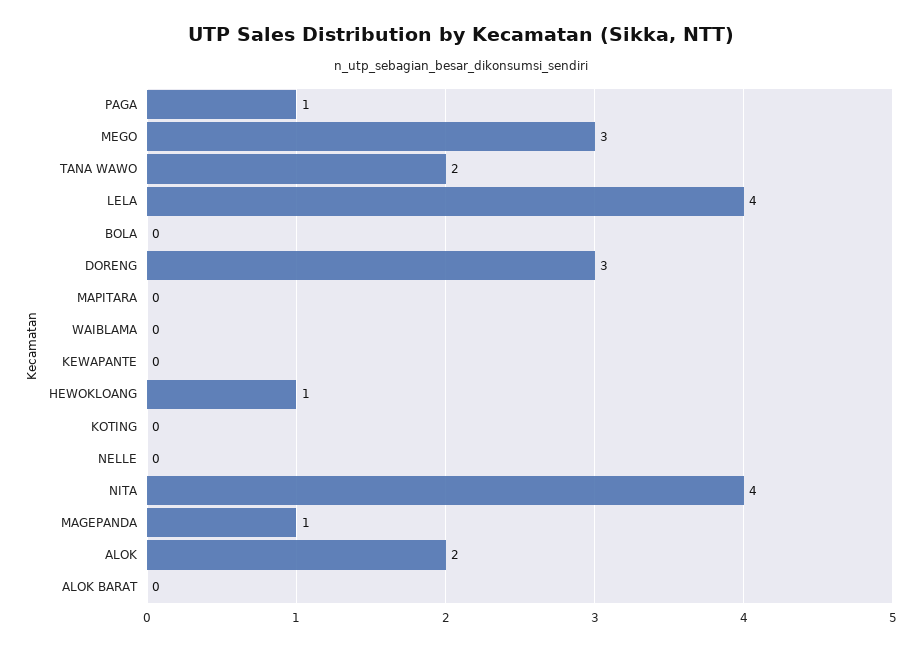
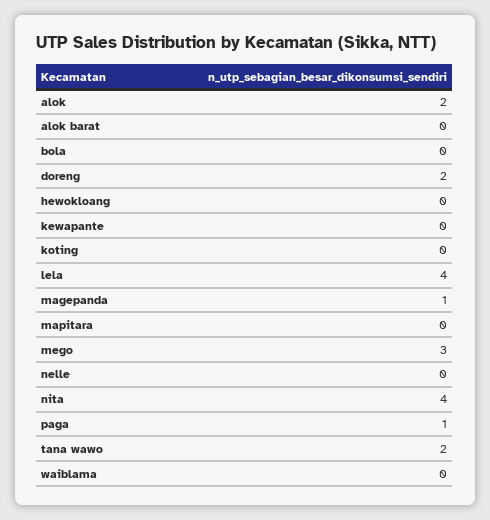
DORENG: 3 -> 2
HEWOKLOANG: 1 -> 0

